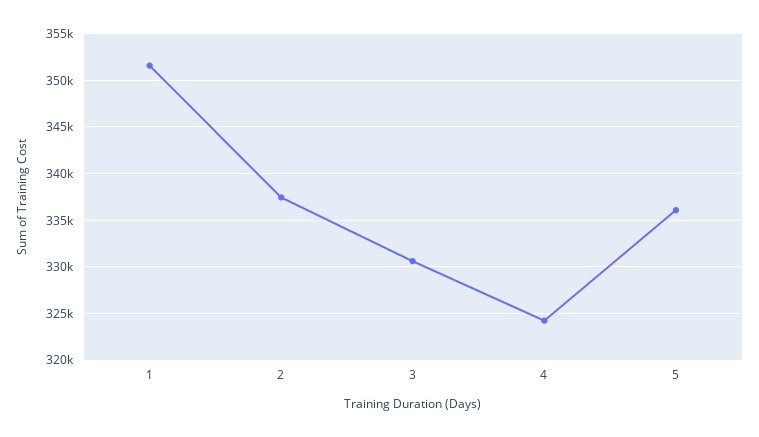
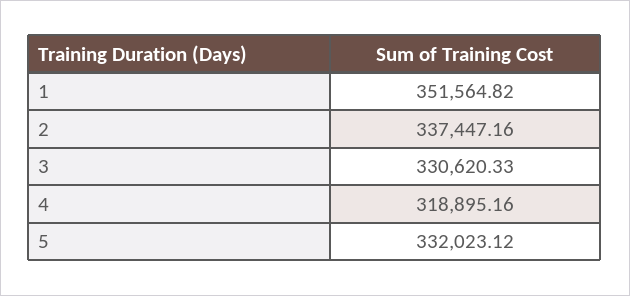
4: 324000 -> 318895.16
5: 336000 -> 332023.12

